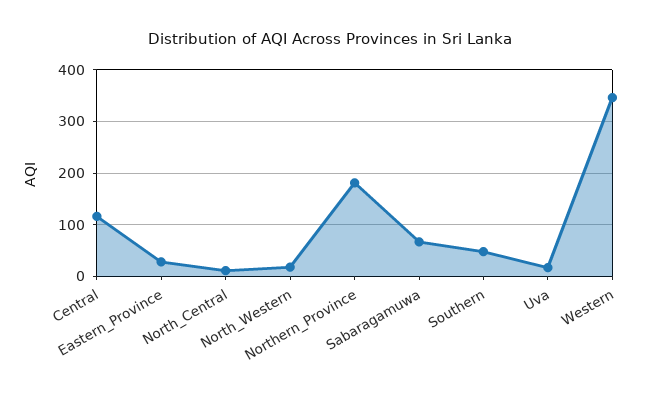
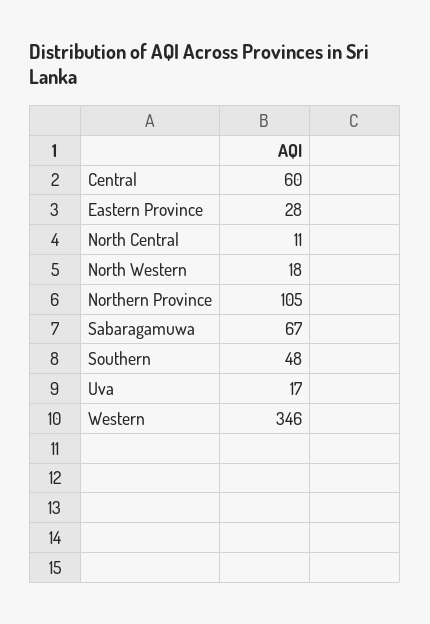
Central: 120 -> 60
Northern_Province: 180 -> 105

